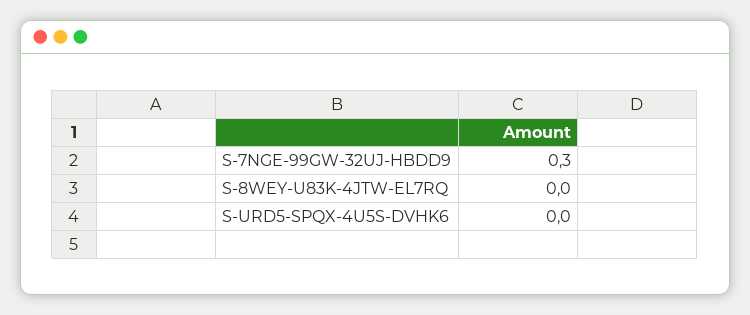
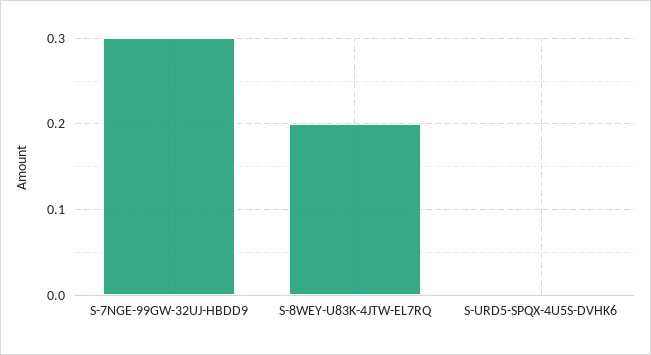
S-8WEY-U83K-4JTW-EL7RQ: 0 -> 0.2

